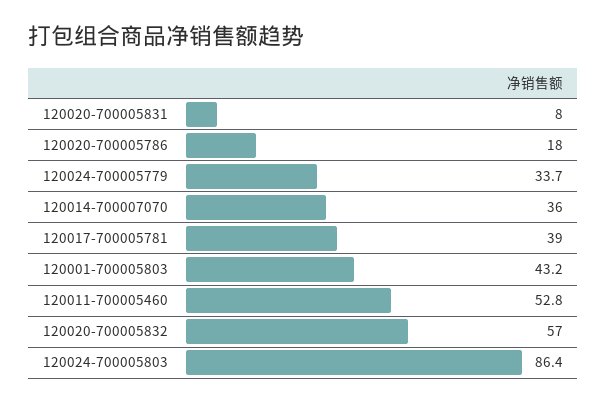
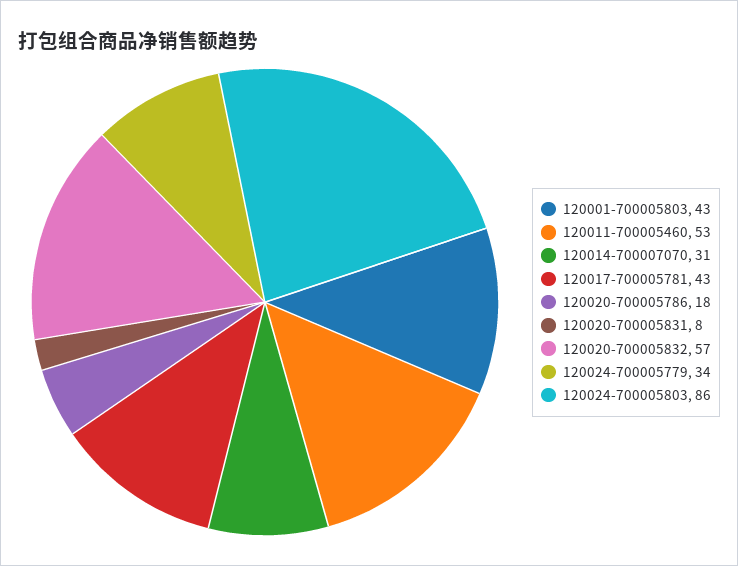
120014-700007070: 36 -> 31
120017-700005781: 39 -> 43

